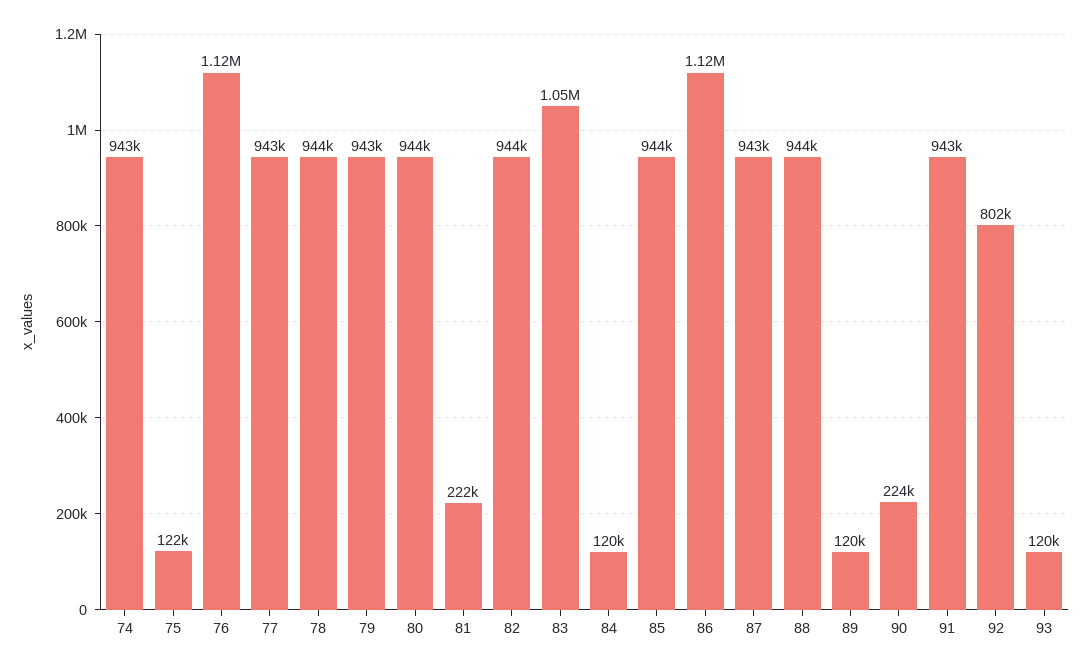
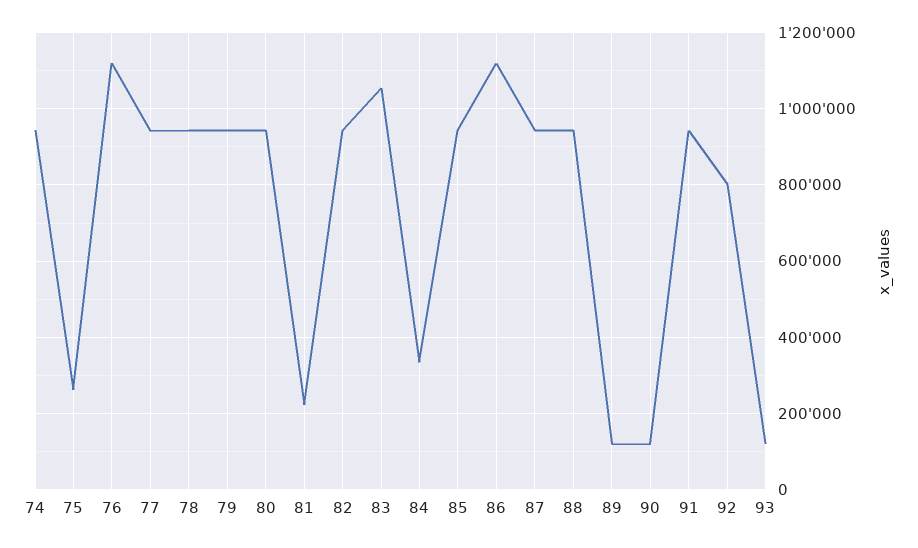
75: 122000 -> 260000
84: 120000 -> 340000
90: 224000 -> 120000

